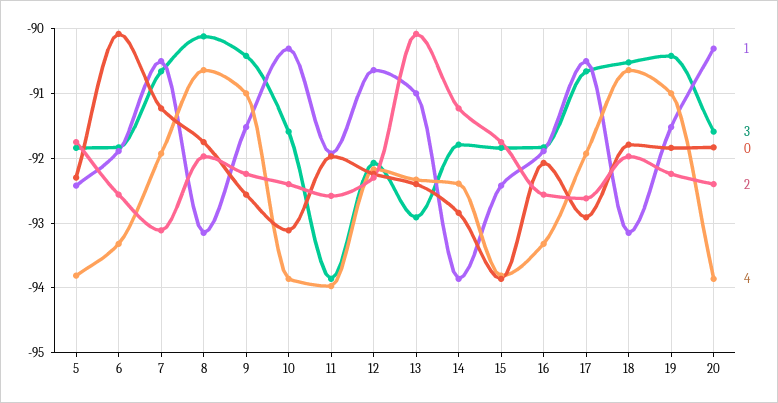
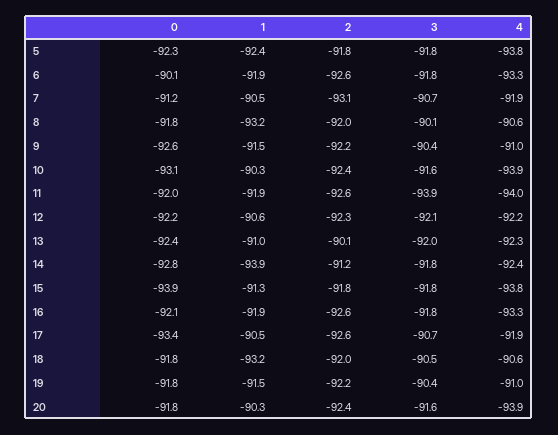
3, 13: -92.9 -> -92
1, 15: -92.4 -> -91.3
0, 17: -92.9 -> -93.4

